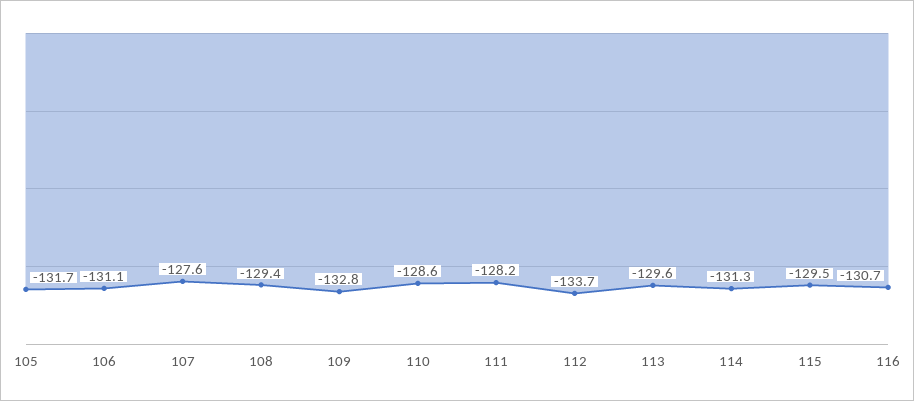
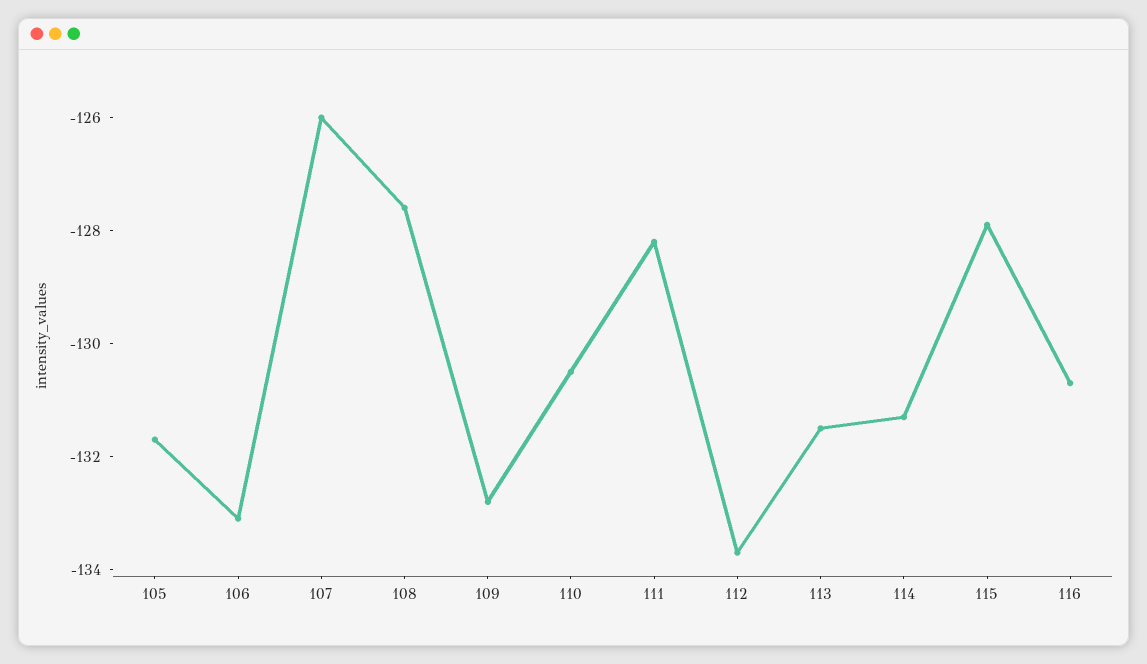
106: -131.1 -> -133
107: -127.6 -> -126
108: -129.4 -> -127.5
110: -128.6 -> -130.5
113: -129.6 -> -131.5
115: -129.5 -> -128

